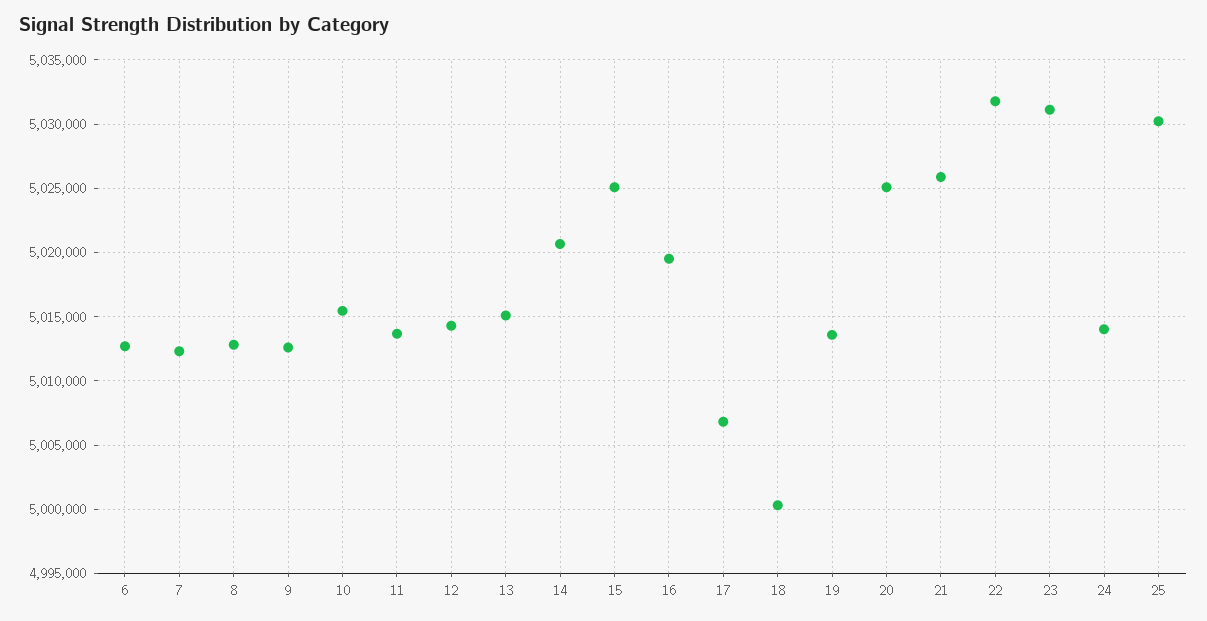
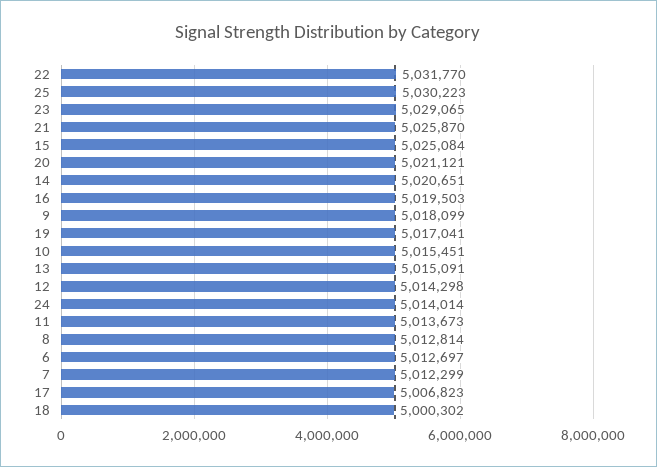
9: 5012500 -> 5018099
19: 5013500 -> 5017041
20: 5025000 -> 5021121
23: 5031000 -> 5029065

